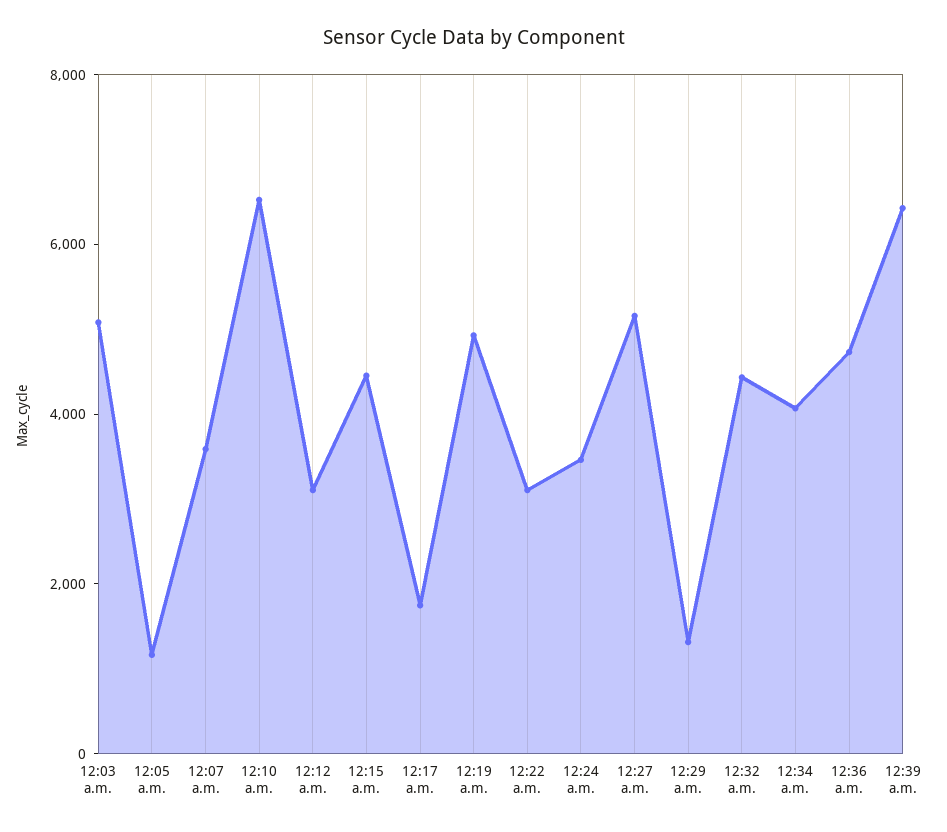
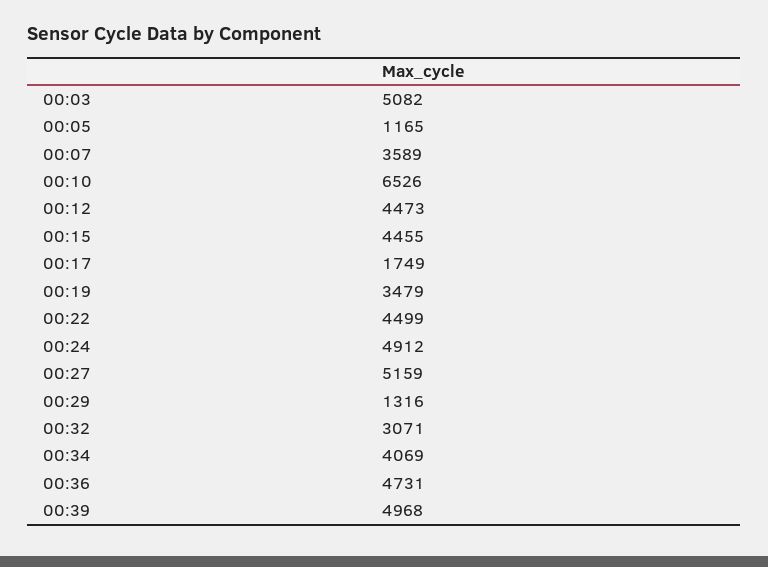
12:12 a.m.: 3000 -> 4473
12:19 a.m.: 5000 -> 3479
12:22 a.m.: 3000 -> 4499
12:24 a.m.: 3500 -> 4912
12:32 a.m.: 4500 -> 3071
12:39 a.m.: 6500 -> 4968

